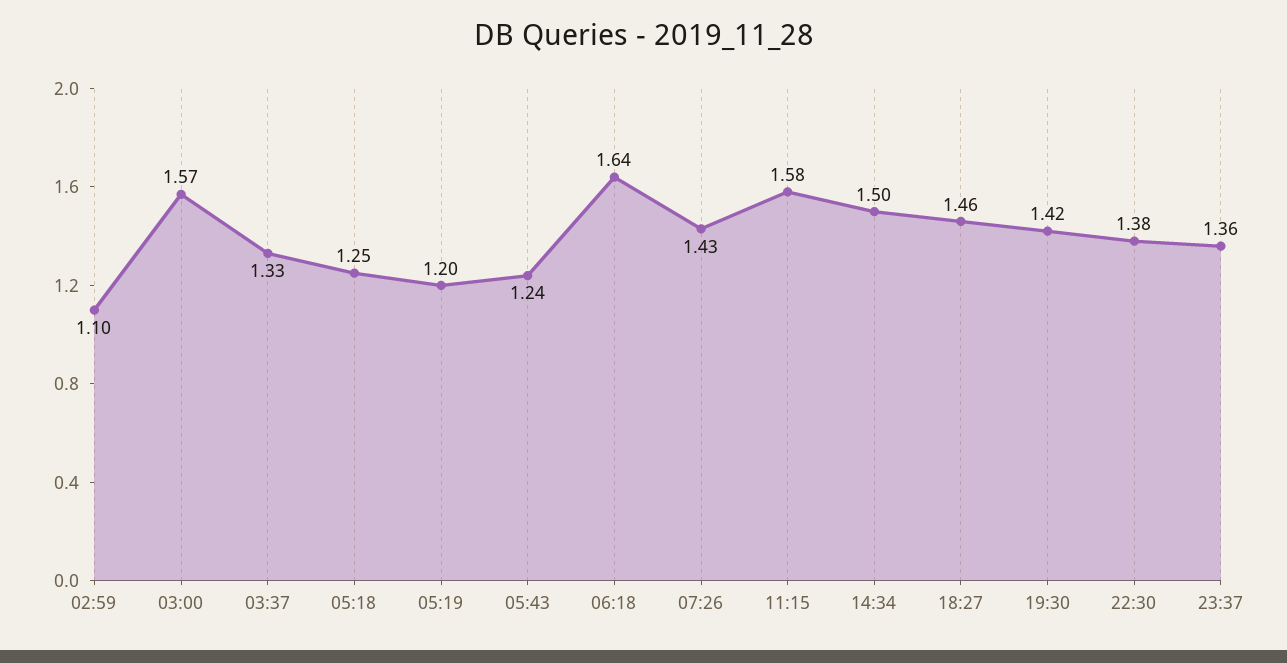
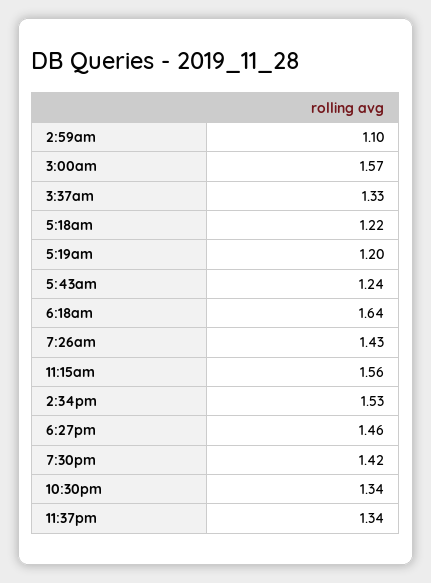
05:18: 1.25 -> 1.22
11:15: 1.58 -> 1.56
14:34: 1.5 -> 1.53
22:30: 1.38 -> 1.34
23:37: 1.36 -> 1.34

